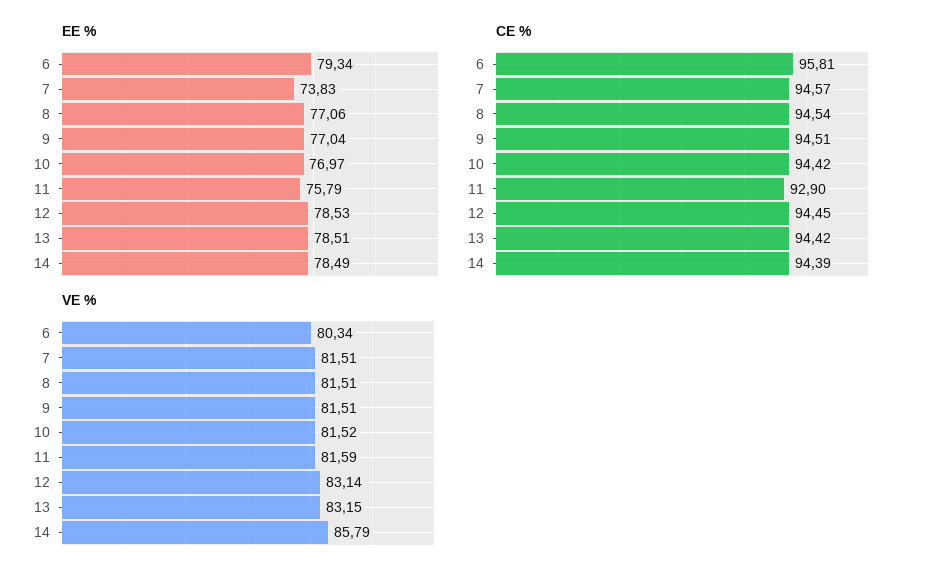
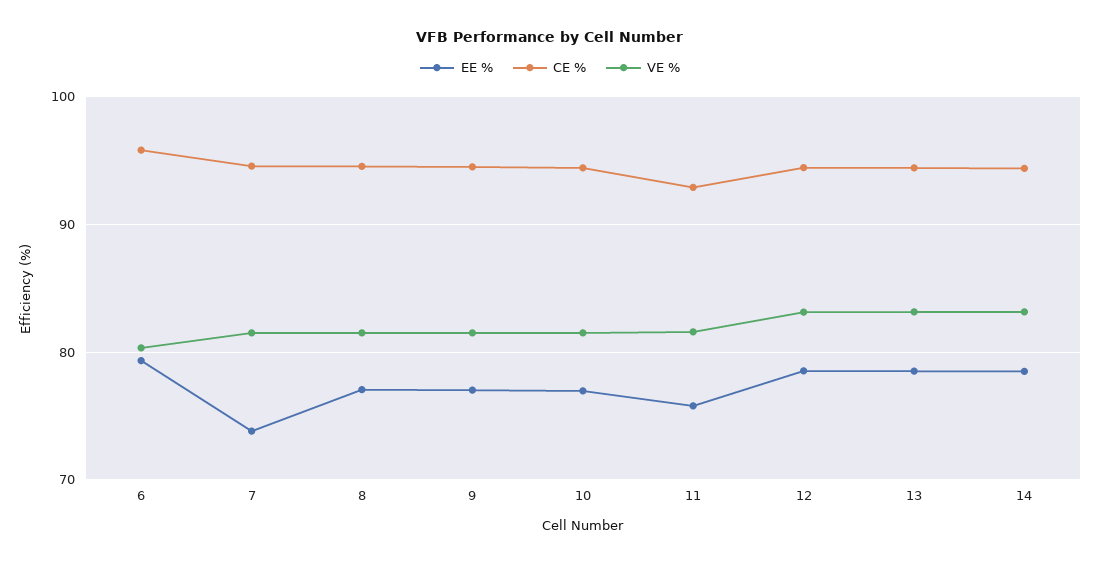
VE %, 14: 85.79 -> 83

